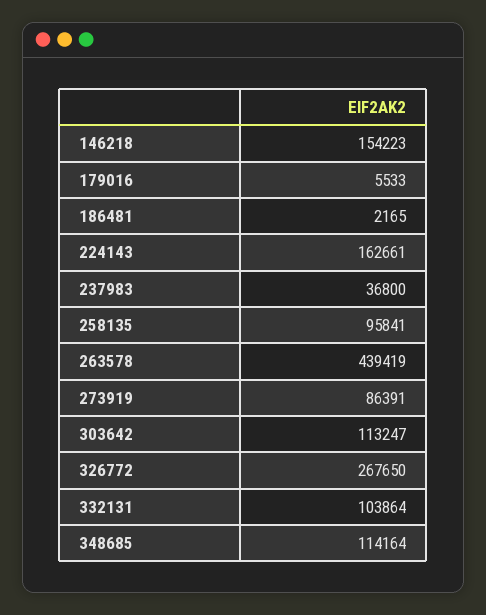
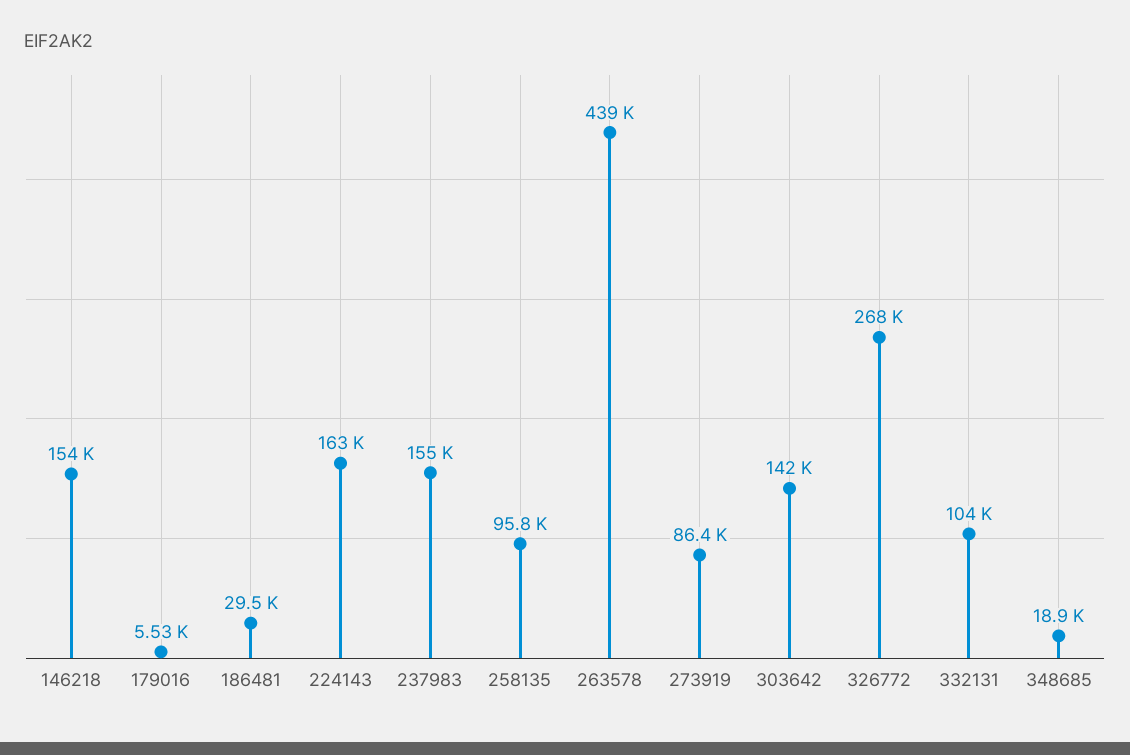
186481: 2165 -> 29500
237983: 36800 -> 155000
303642: 113247 -> 142000
348685: 114164 -> 18900

